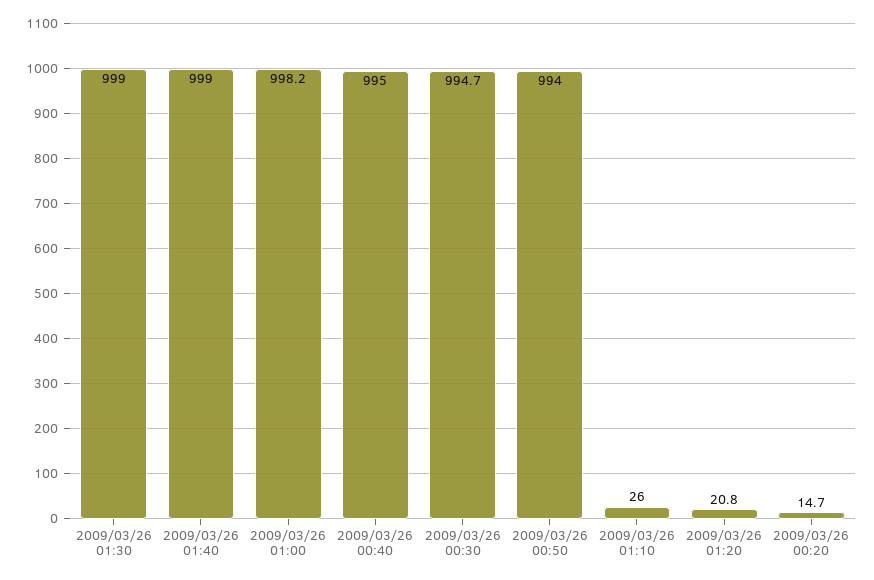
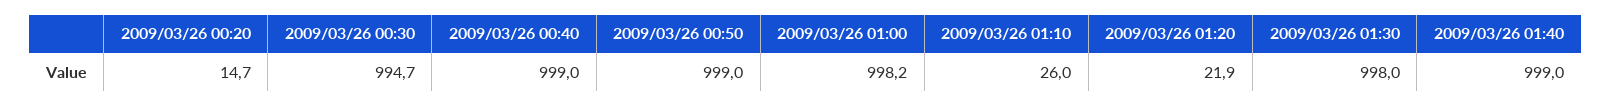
2009/03/26 01:30: 999 -> 998
2009/03/26 00:40: 995 -> 999
2009/03/26 00:50: 994 -> 999
2009/03/26 01:20: 20.8 -> 21.9

